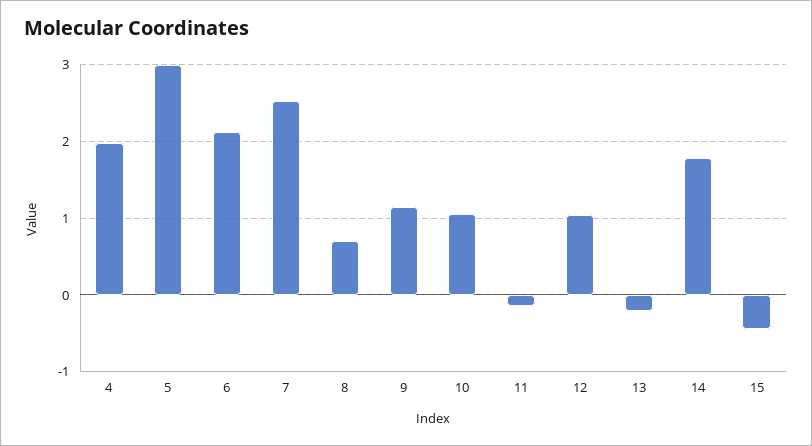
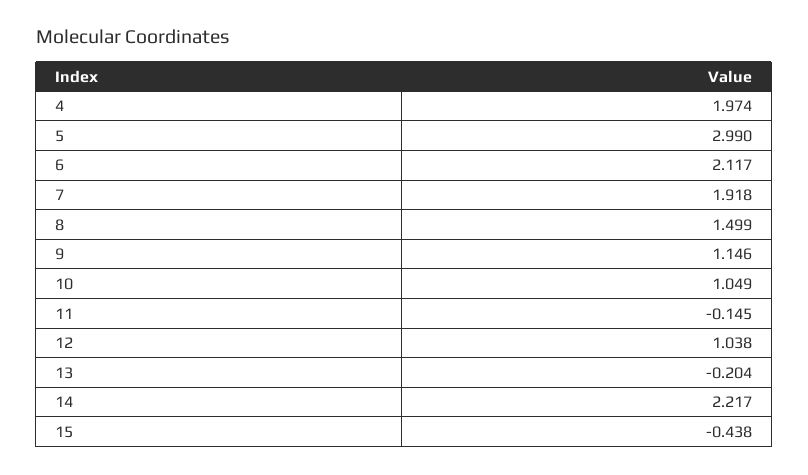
7: 2.5 -> 1.918
8: 0.7 -> 1.499
14: 1.8 -> 2.217

